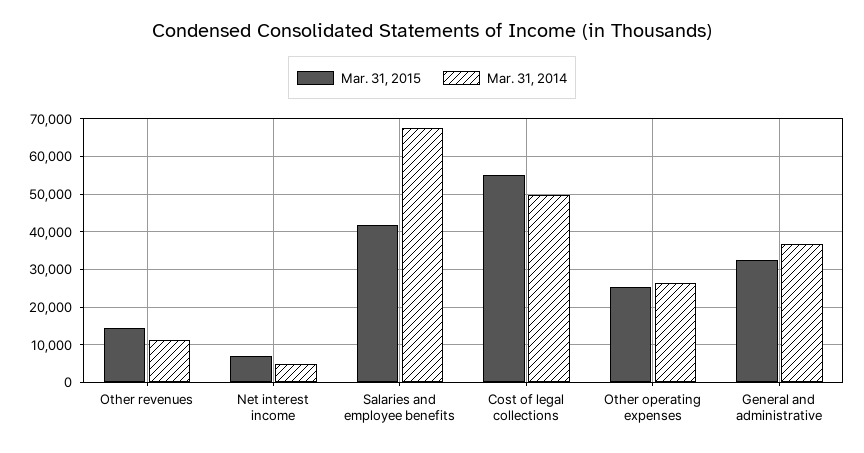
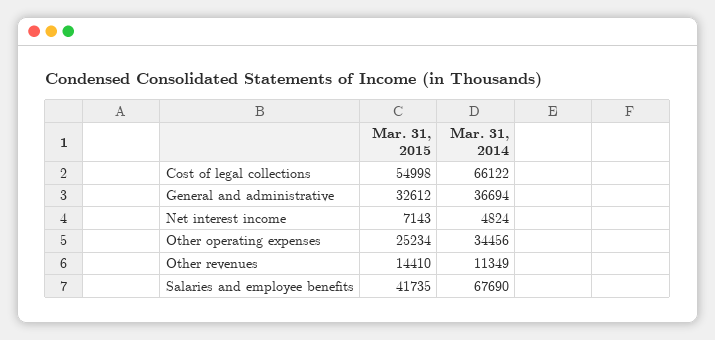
Mar. 31, 2014, Cost of legal collections: 50000 -> 66122
Mar. 31, 2014, Other operating expenses: 26000 -> 34456

